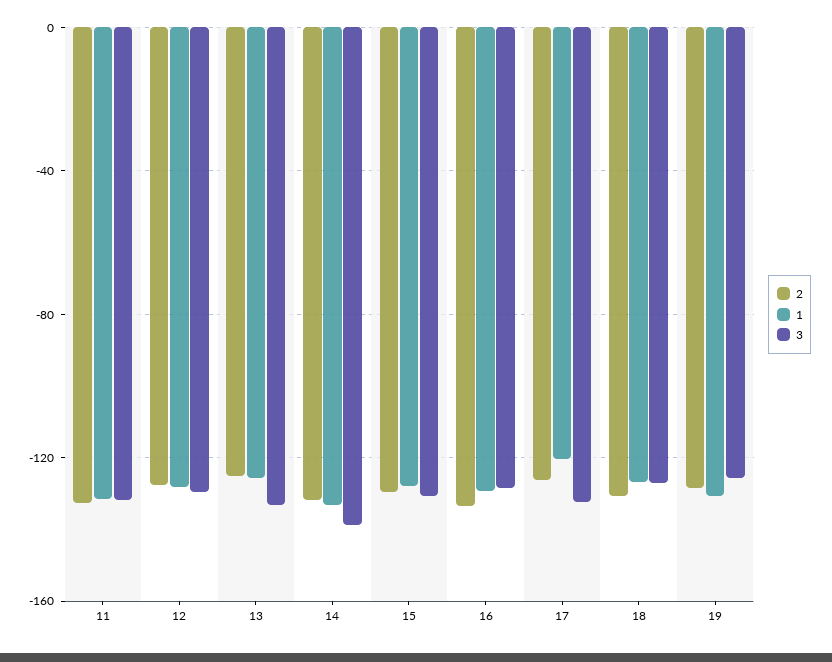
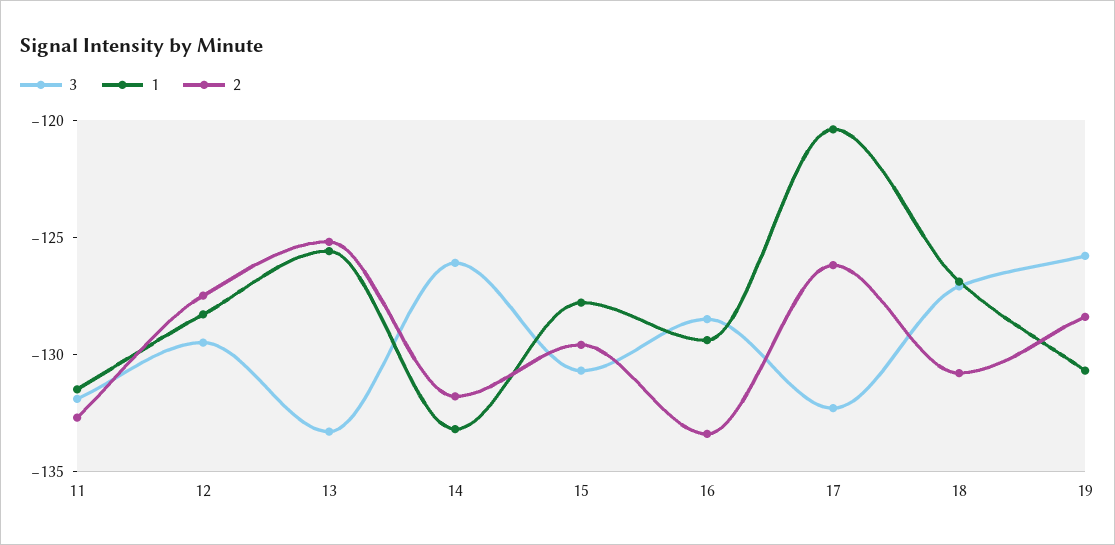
3, 14: -140 -> -126

